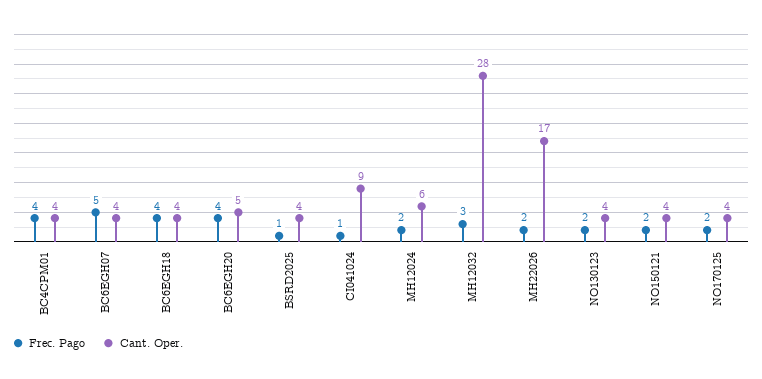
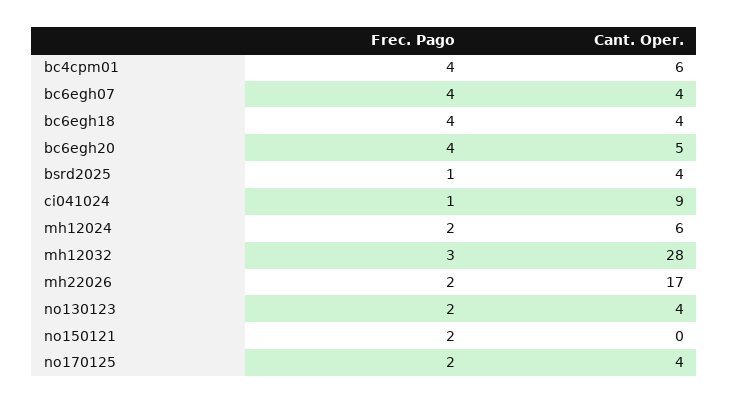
Cant. Oper., BC4CPM01: 4 -> 6
Frec. Pago, BC6EGH07: 5 -> 4
Cant. Oper., NO150121: 4 -> 0

